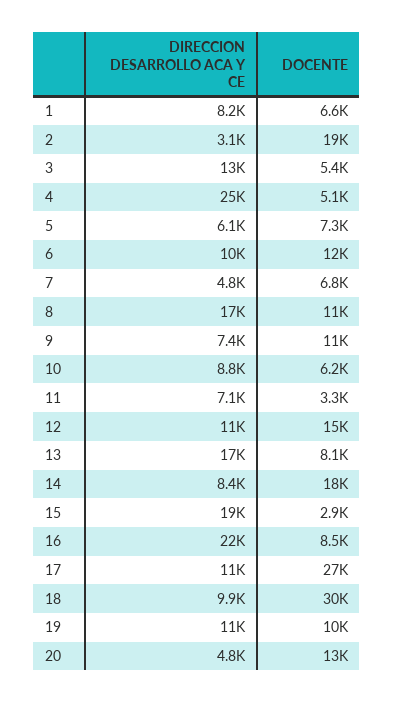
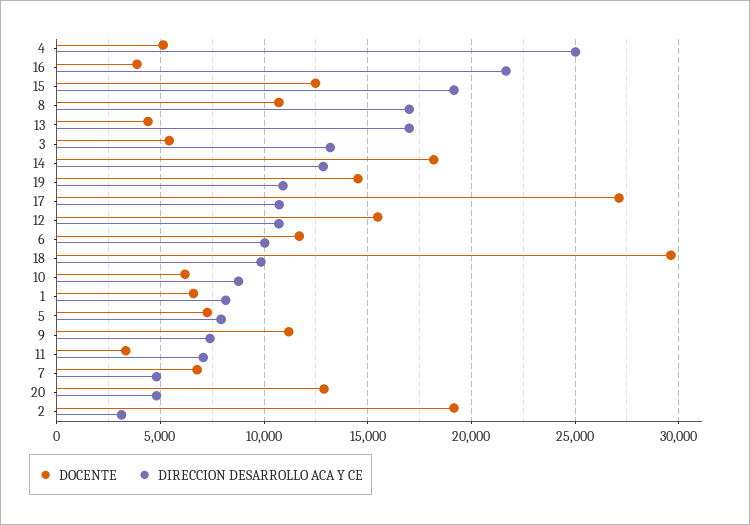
DIRECCION DESARROLLO ACA Y CE, 5: 6100 -> 8000
DOCENTE, 13: 8100 -> 4500
DIRECCION DESARROLLO ACA Y CE, 14: 8400 -> 13000
DOCENTE, 15: 2900 -> 12500
DOCENTE, 16: 8500 -> 4000
DOCENTE, 19: 10000 -> 14500

